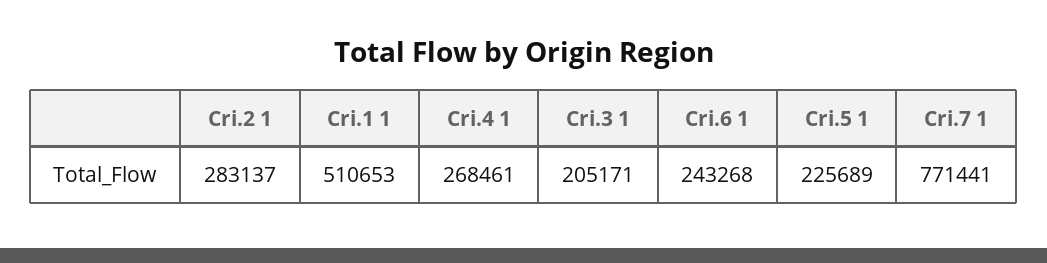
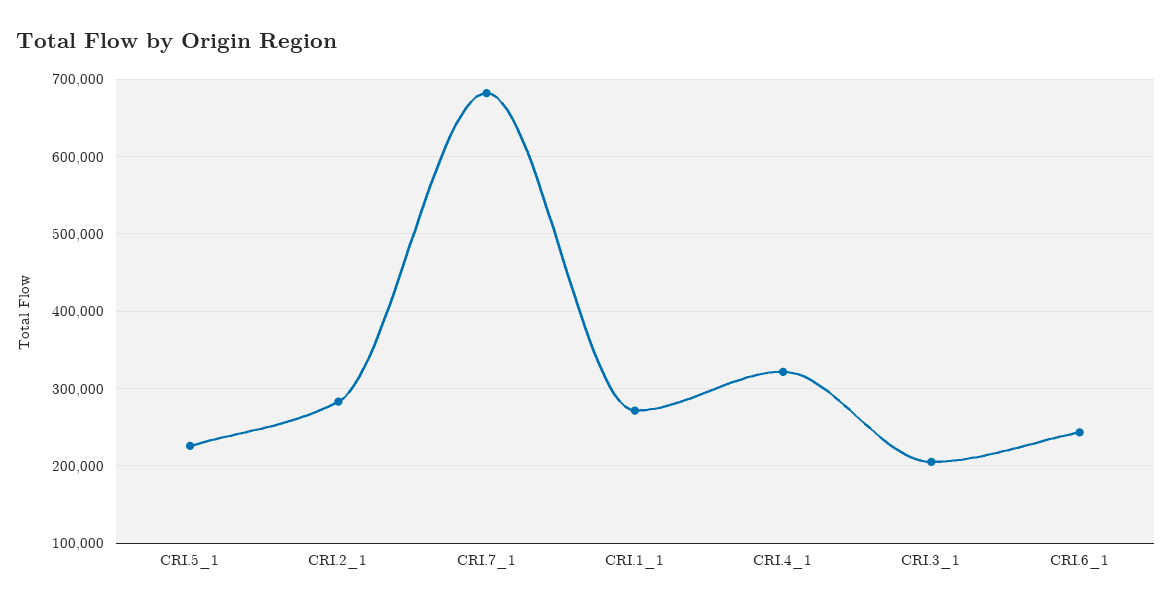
Cri.1 1: 510653 -> 270000
Cri.4 1: 268461 -> 320000
Cri.7 1: 771441 -> 680000

